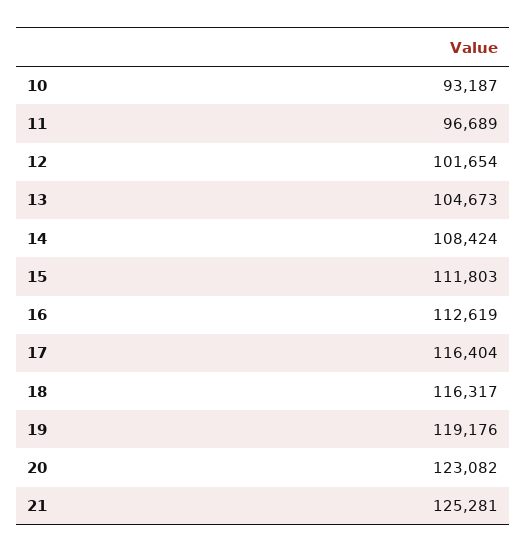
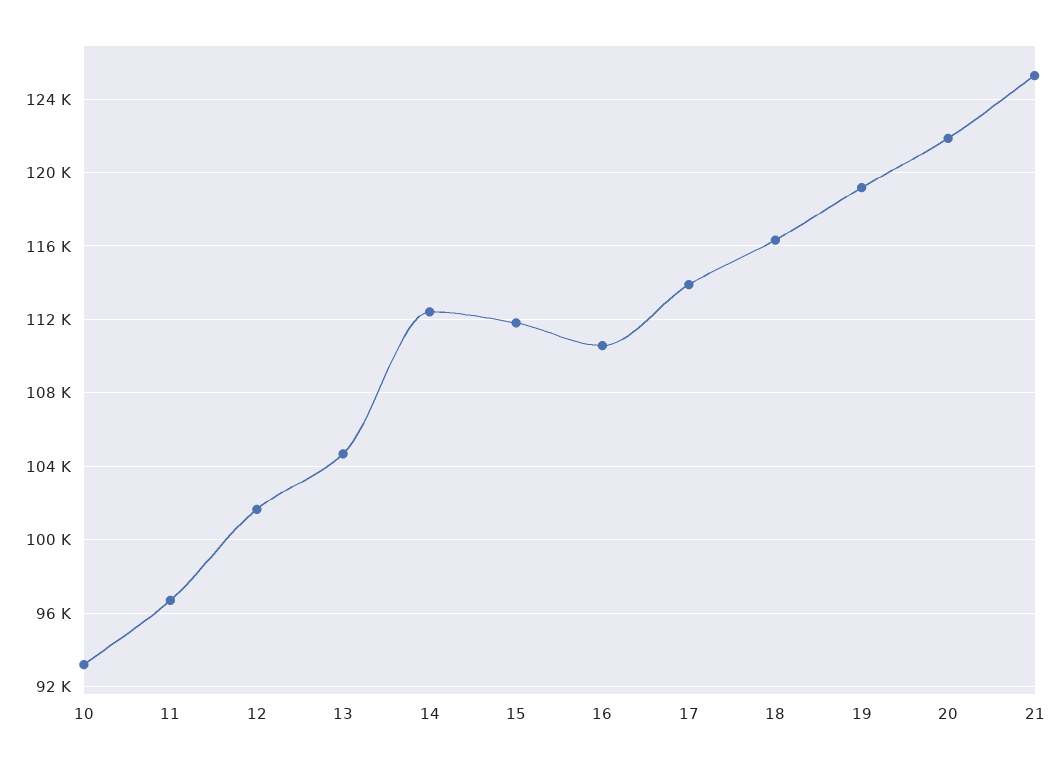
14: 108424 -> 112500
16: 112619 -> 110500
17: 116404 -> 114000
20: 123082 -> 122000

